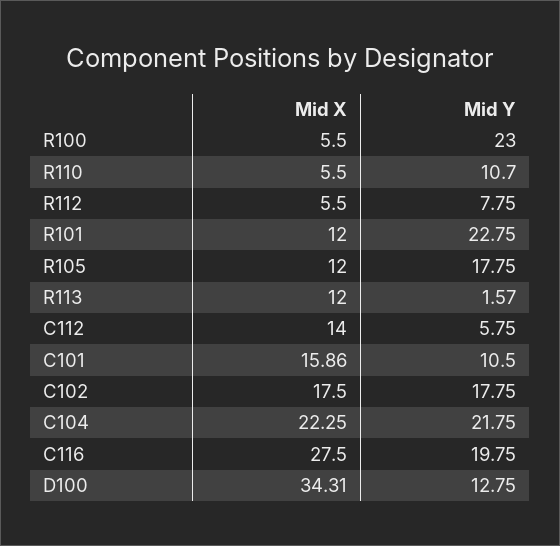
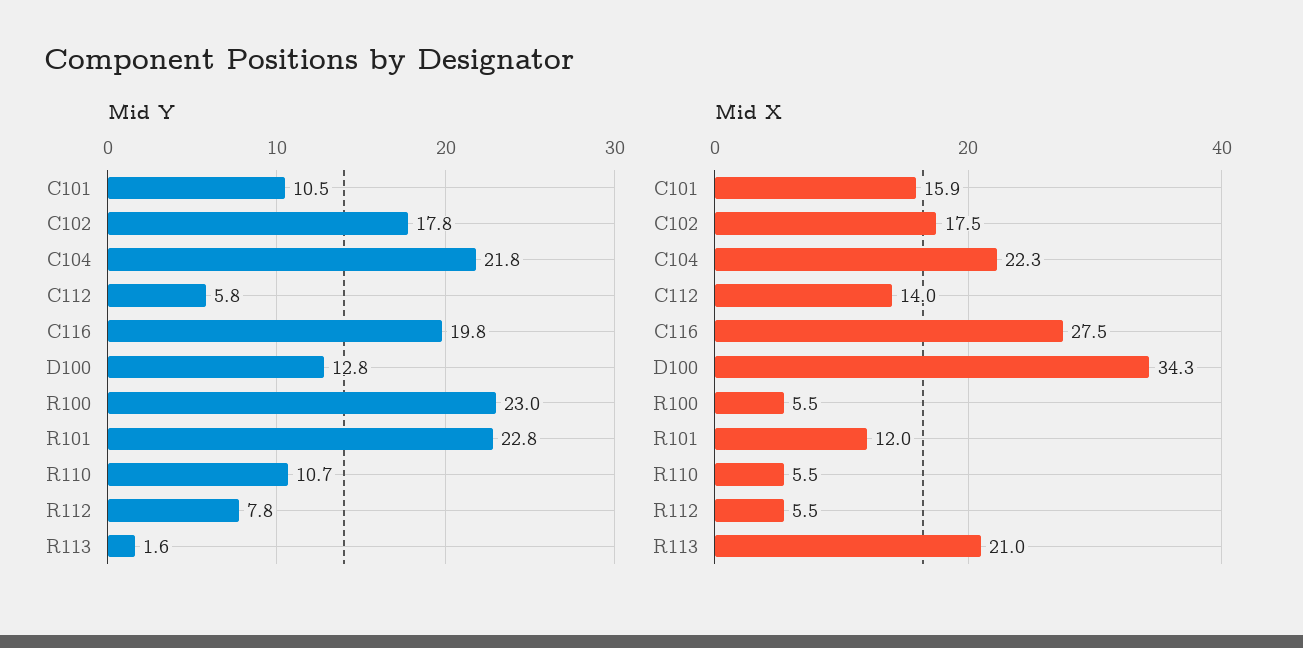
Mid X, R105: 12 -> none
Mid Y, R105: 17.75 -> none
Mid X, R113: 12 -> 21

